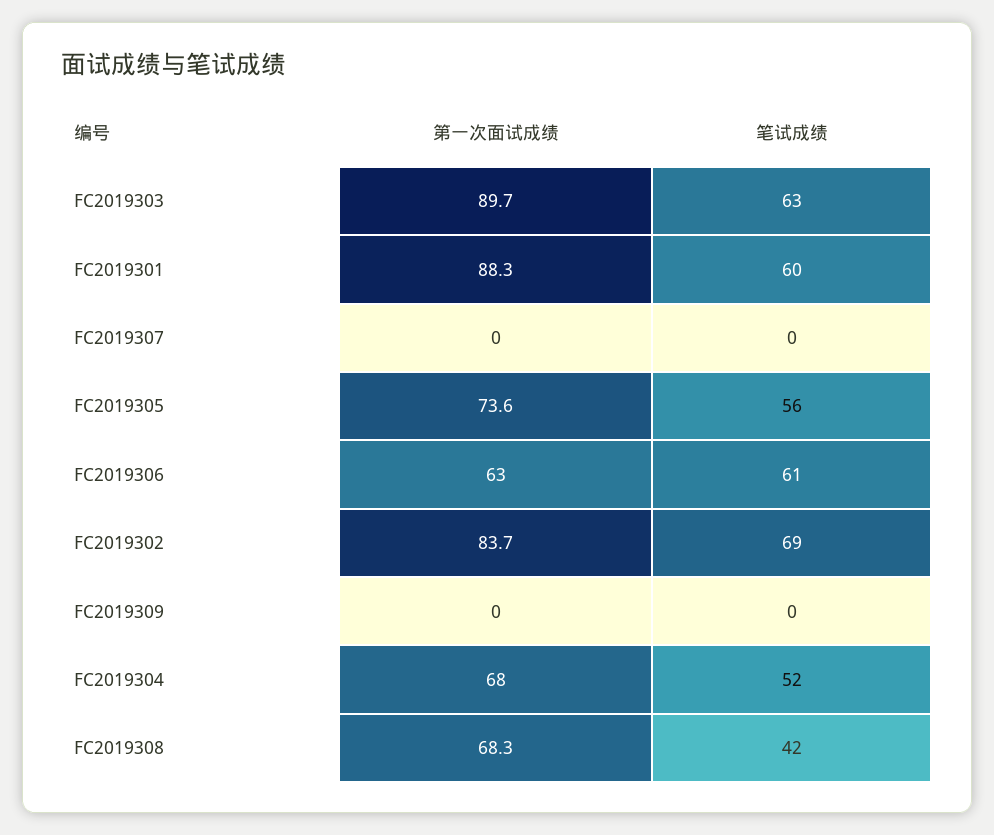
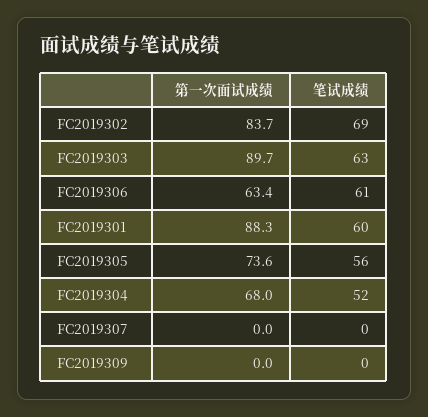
第一次面试成绩, FC2019306: 63 -> 63.4
第一次面试成绩, FC2019308: 68.3 -> none
笔试成绩, FC2019308: 42 -> none

